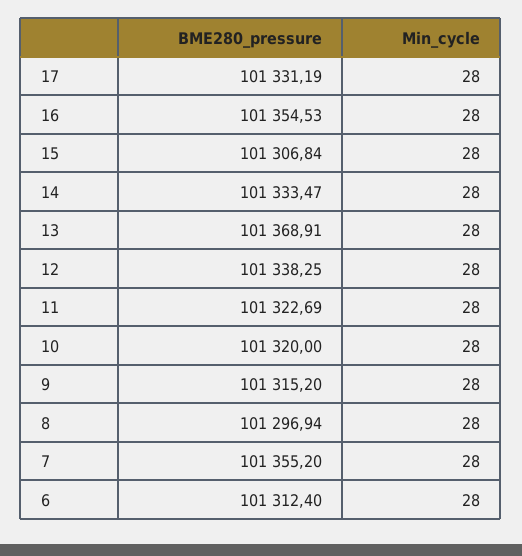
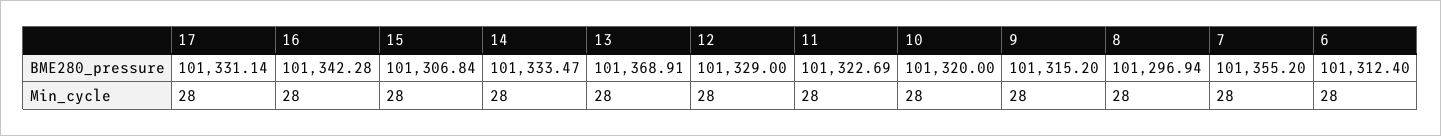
BME280_pressure, 17: 101331.19 -> 101331.14
BME280_pressure, 16: 101354.53 -> 101342.28
BME280_pressure, 12: 101338.25 -> 101329

